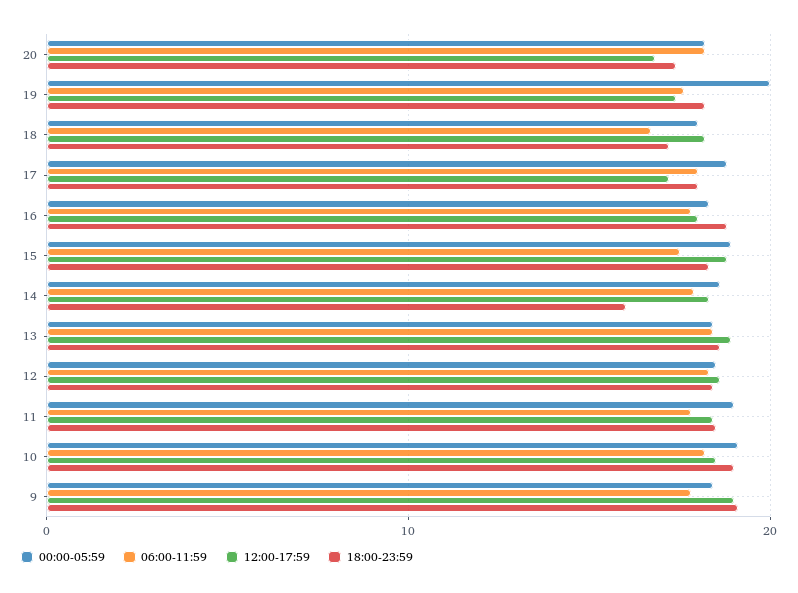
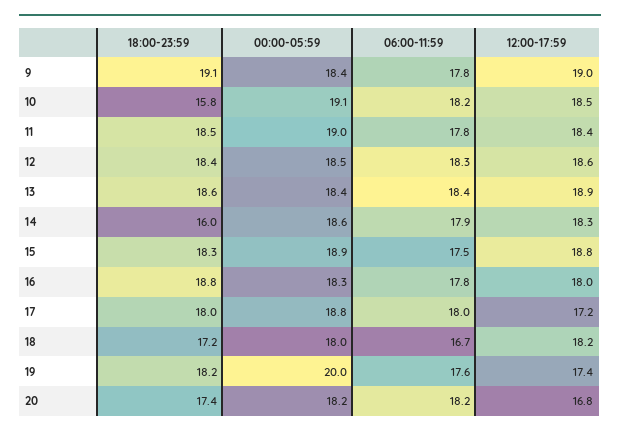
18:00-23:59, 10: 19 -> 15.8

